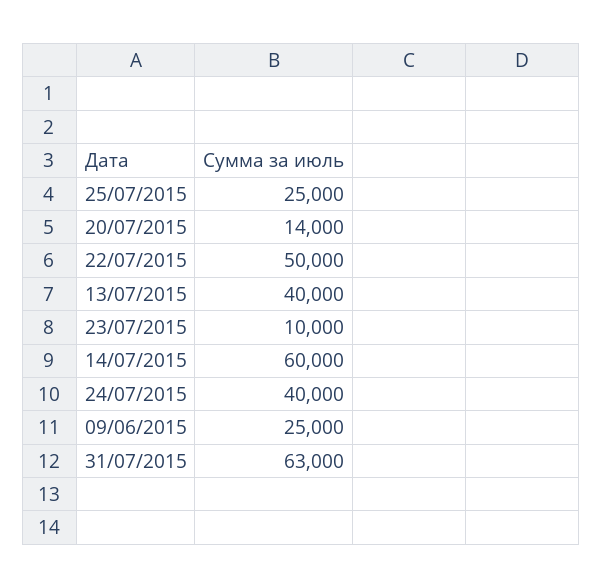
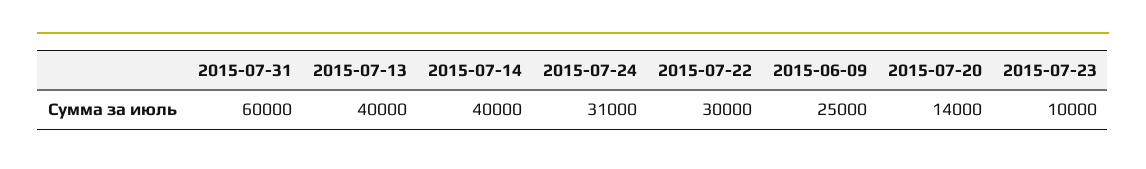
25/07/2015: 25000 -> none
22/07/2015: 50000 -> 30000
14/07/2015: 60000 -> 40000
24/07/2015: 40000 -> 31000
31/07/2015: 63000 -> 60000

